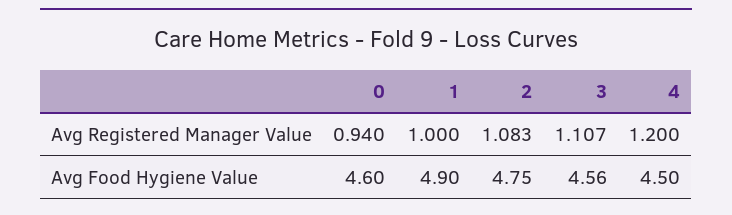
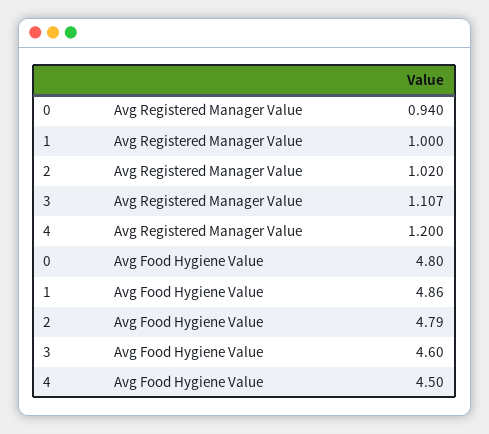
2, Avg Registered Manager Value: 1.083 -> 1.02
0, Avg Food Hygiene Value: 4.6 -> 4.8
1, Avg Food Hygiene Value: 4.9 -> 4.86
2, Avg Food Hygiene Value: 4.75 -> 4.79
3, Avg Food Hygiene Value: 4.56 -> 4.6

